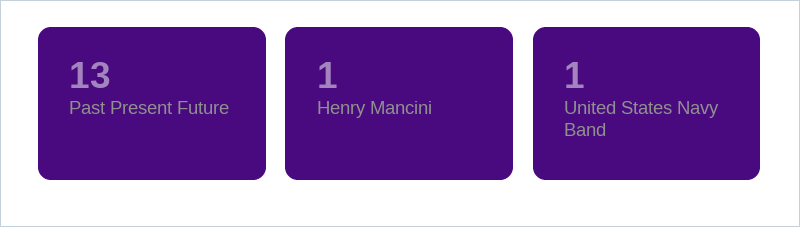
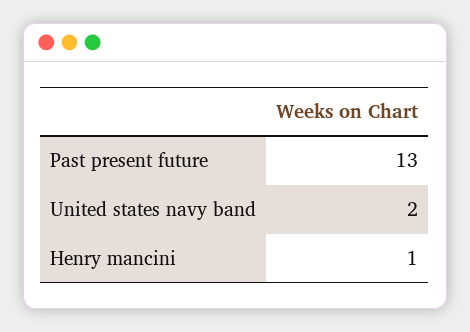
United States Navy Band: 1 -> 2

